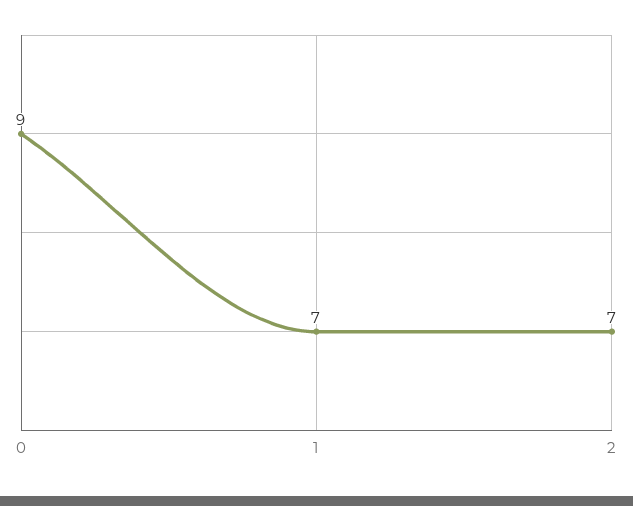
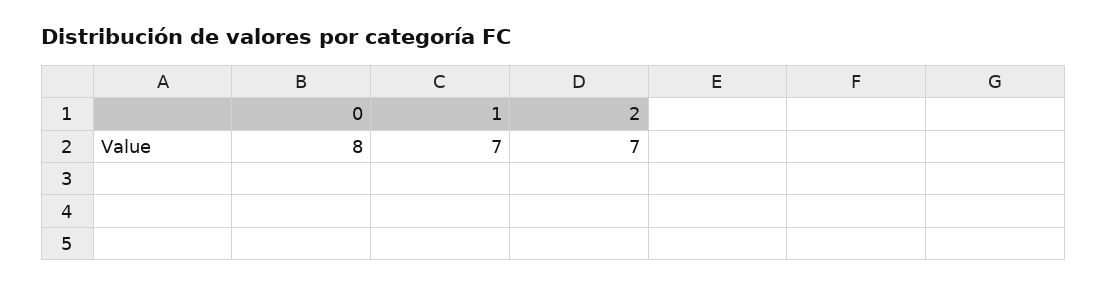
0: 9 -> 8

